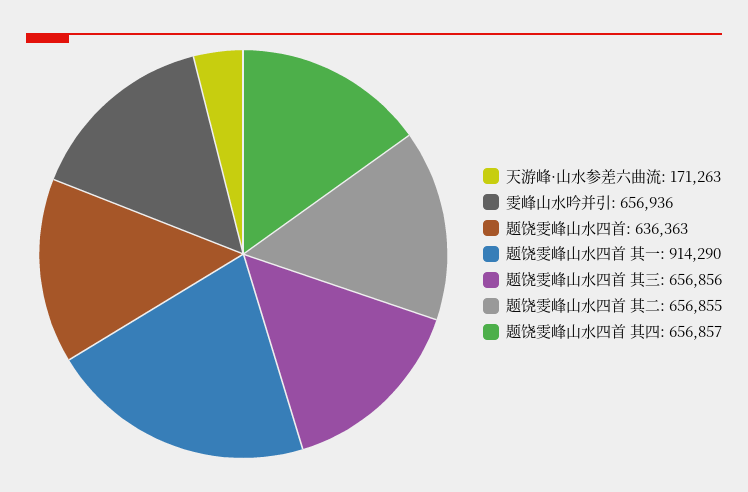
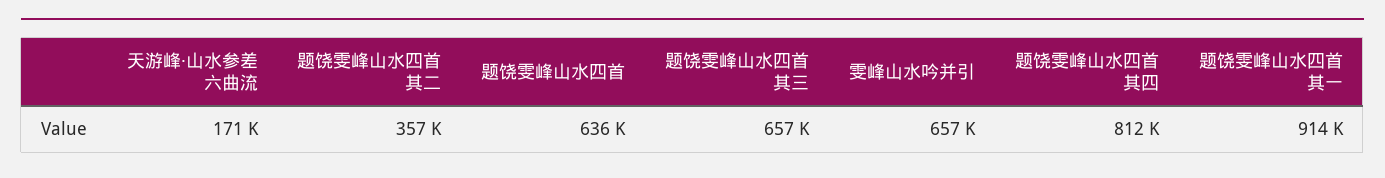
题饶雯峰山水四首 其二: 656855 -> 357000
题饶雯峰山水四首 其四: 656857 -> 812000

